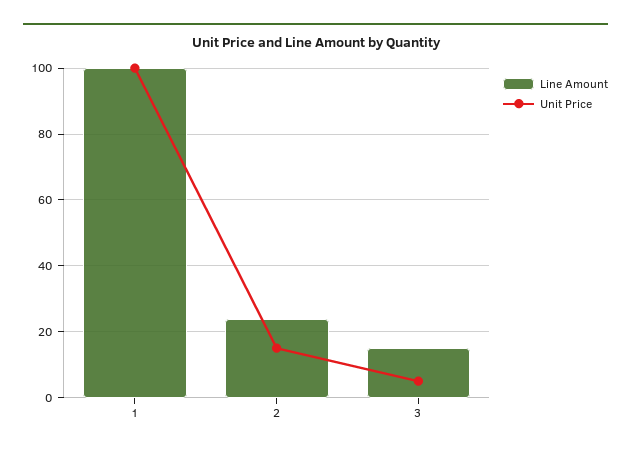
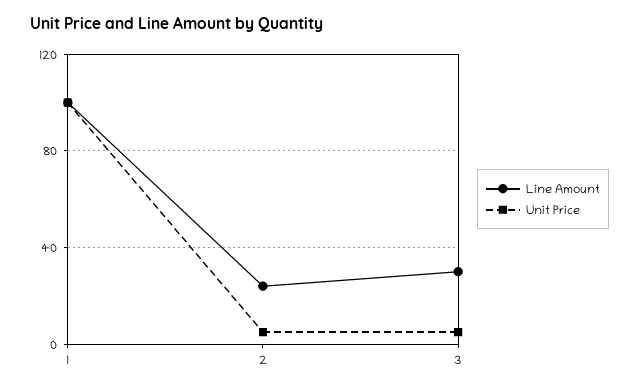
Unit Price, 2: 15 -> 5
Line Amount, 3: 15 -> 30

